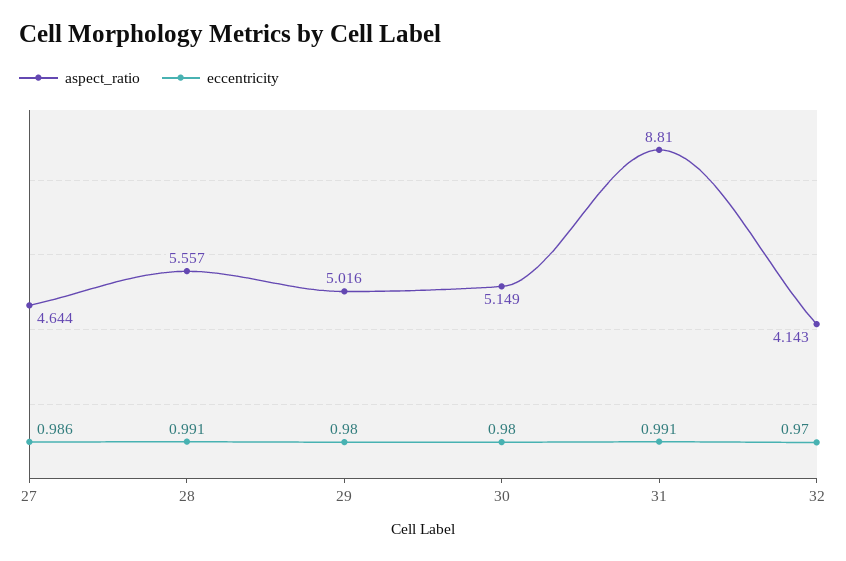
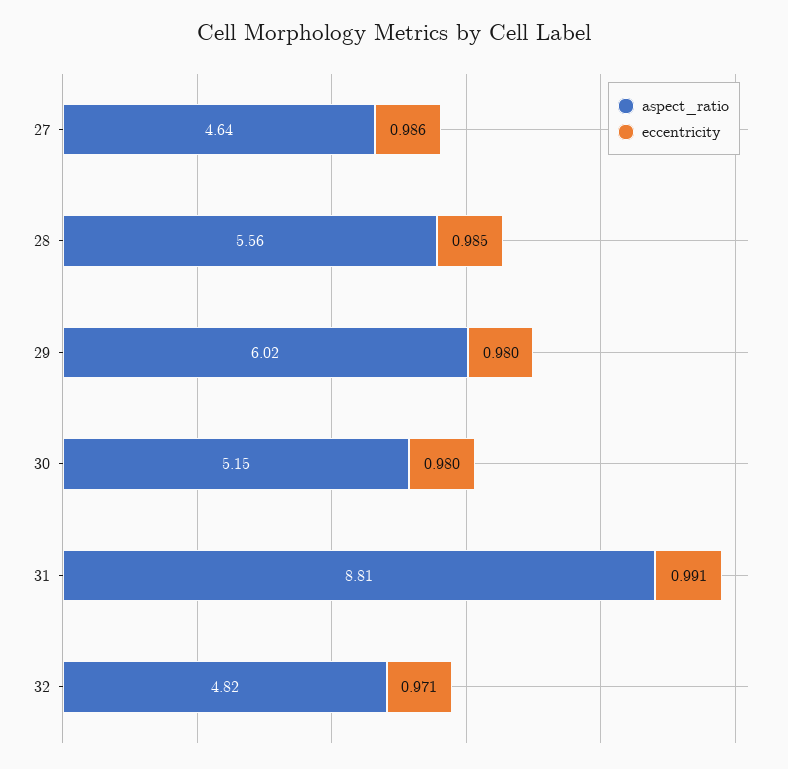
eccentricity, 28: 0.991 -> 0.985
aspect_ratio, 29: 5.016 -> 6.02
aspect_ratio, 32: 4.143 -> 4.82
eccentricity, 32: 0.97 -> 0.971

